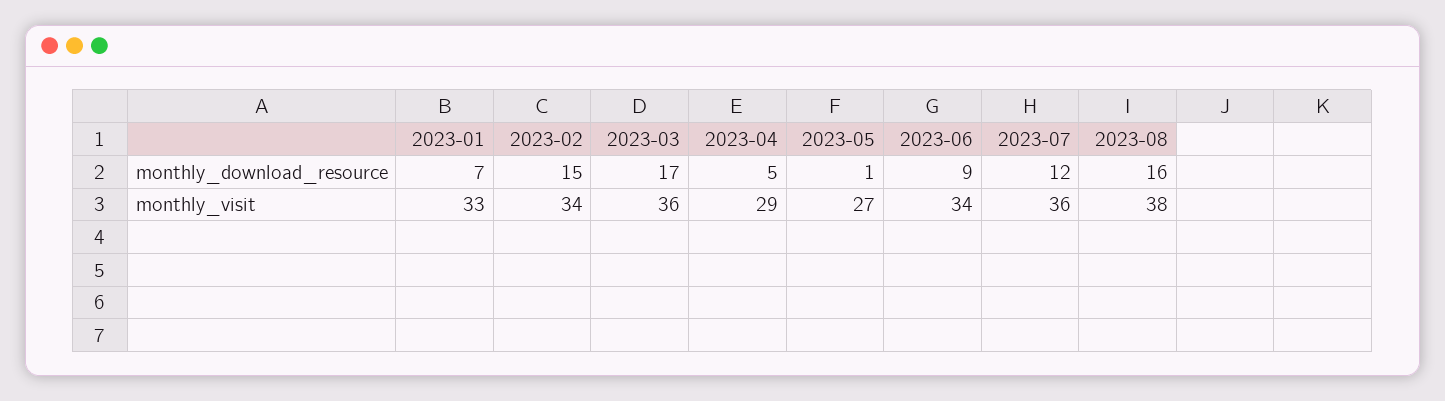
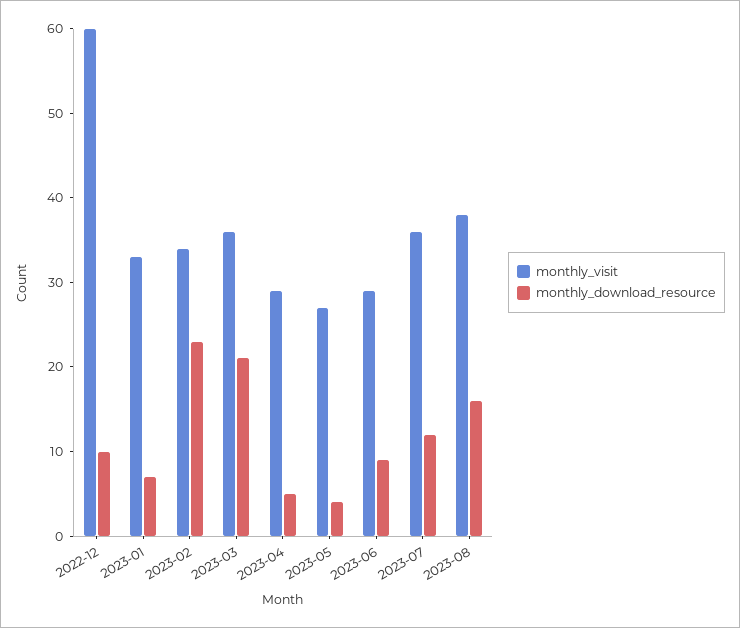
monthly_download_resource, 2023-02: 15 -> 23
monthly_download_resource, 2023-03: 17 -> 21
monthly_download_resource, 2023-05: 1 -> 4
monthly_visit, 2023-06: 34 -> 29
monthly_visit, 2022-12: none -> 60
monthly_download_resource, 2022-12: none -> 10

